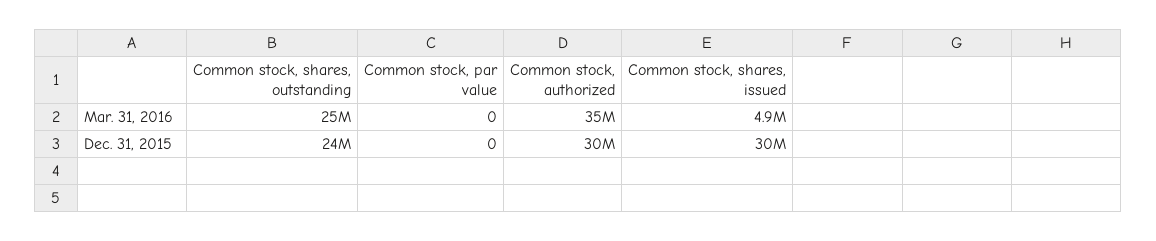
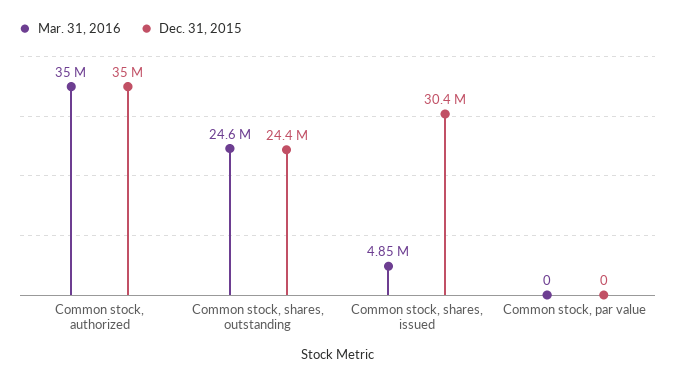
Dec. 31, 2015, Common stock, authorized: 30000000 -> 35000000

